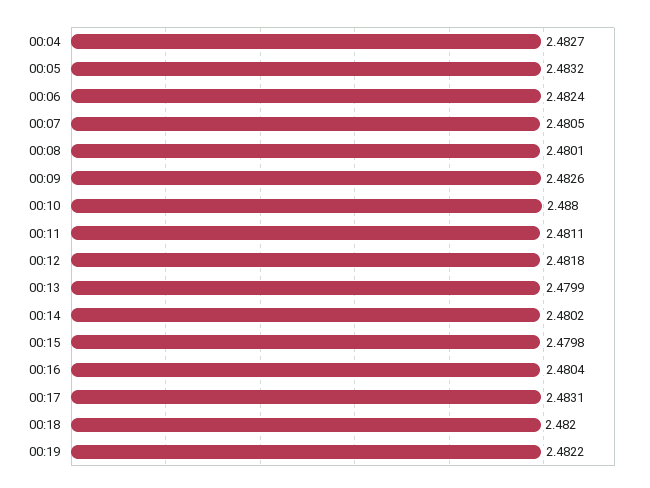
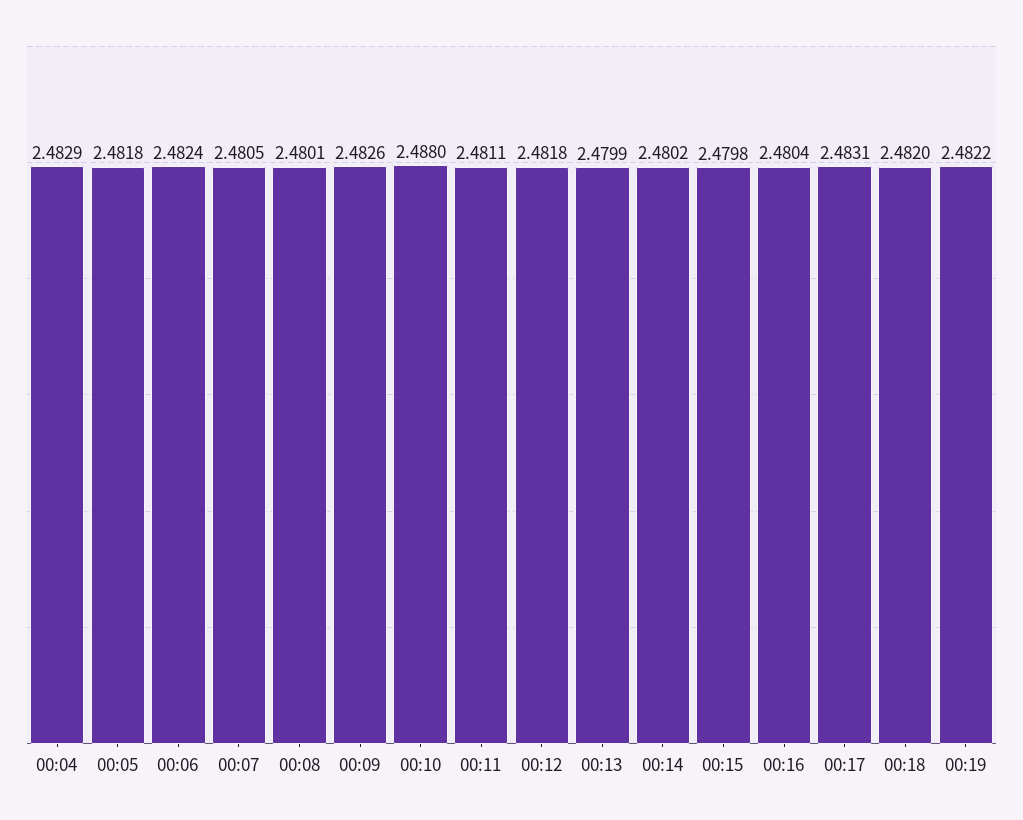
00:04: 2.4827 -> 2.4829
00:05: 2.4832 -> 2.4818

